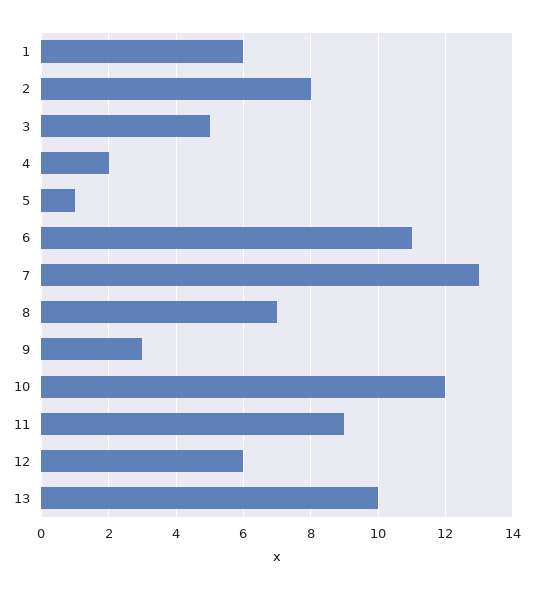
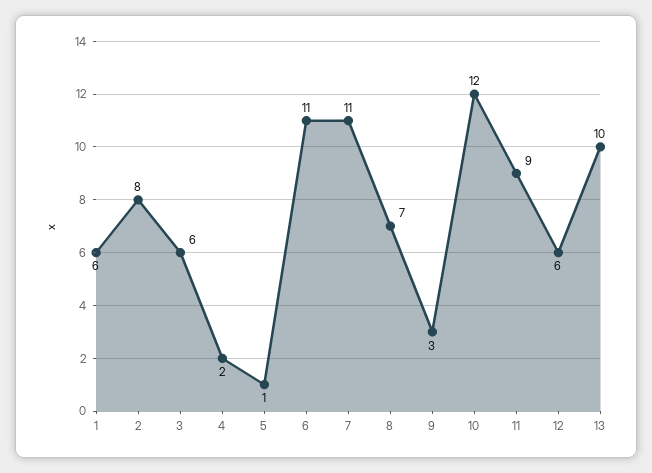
3: 5 -> 6
7: 13 -> 11

